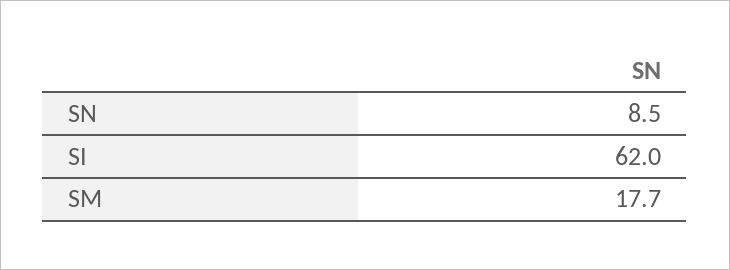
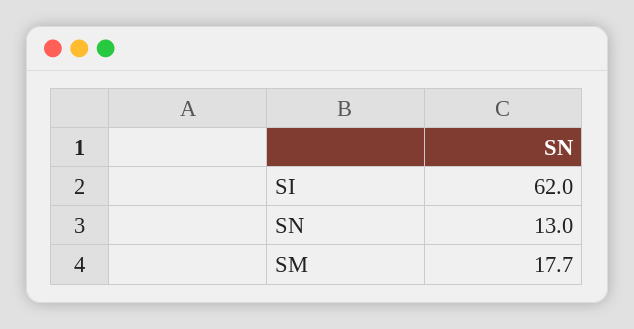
SN: 8.5 -> 13

